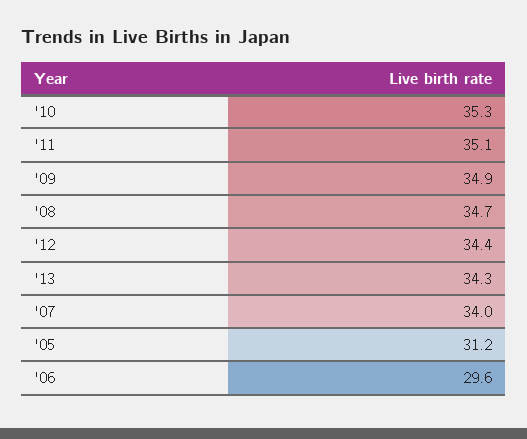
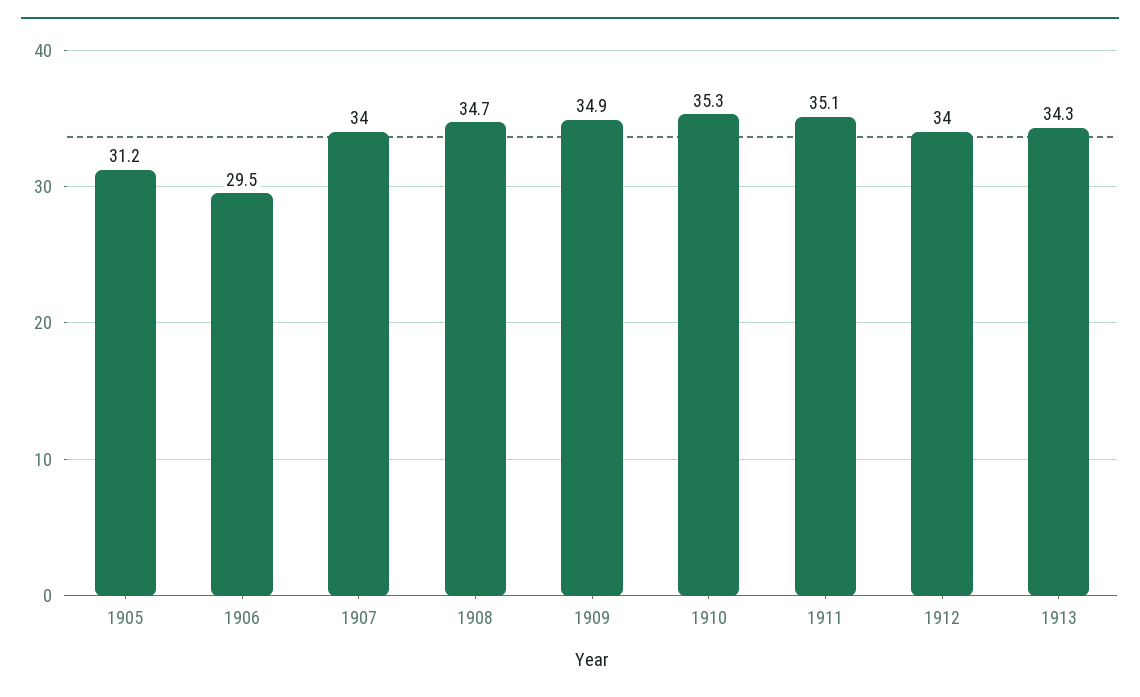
'12: 34.4 -> 34
'06: 29.6 -> 29.5

